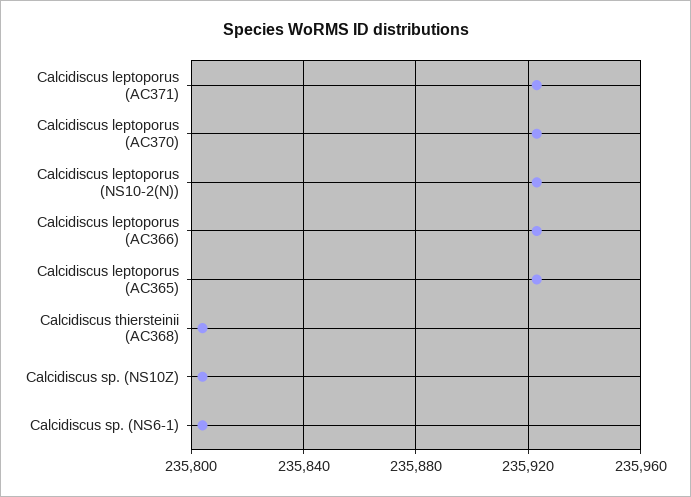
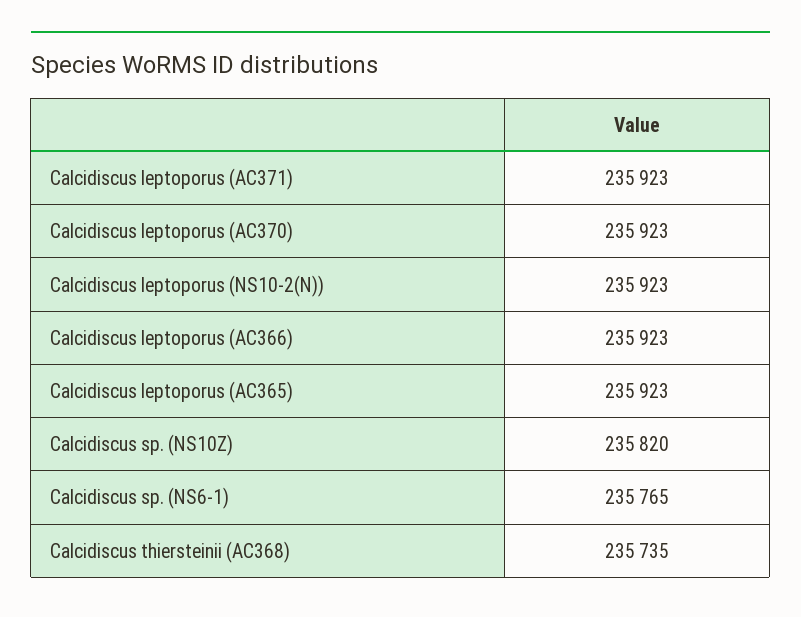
Calcidiscus thiersteinii (AC368): 235805 -> 235735
Calcidiscus sp. (NS10Z): 235805 -> 235820
Calcidiscus sp. (NS6-1): 235805 -> 235765

